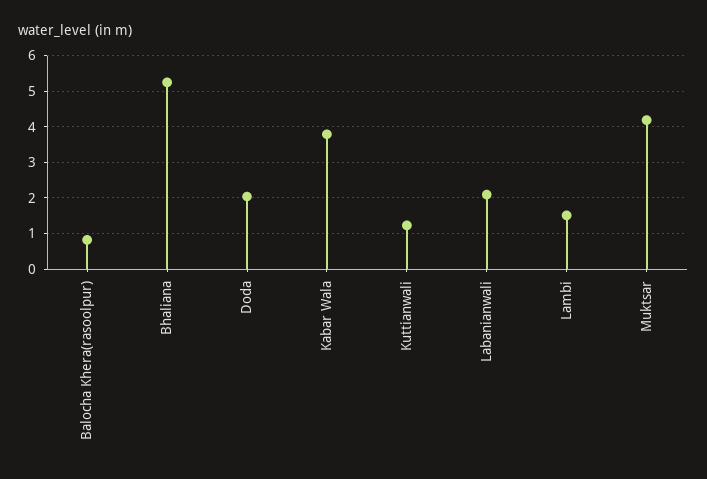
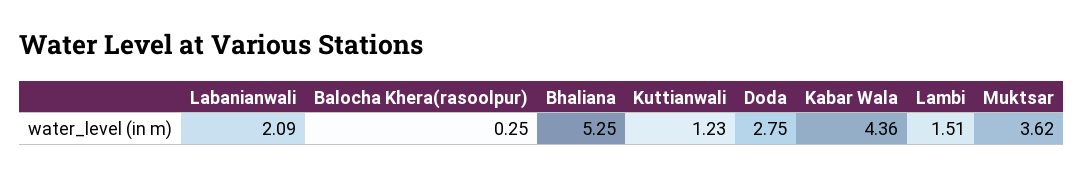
Balocha Khera(rasoolpur): 0.8 -> 0.25
Doda: 2 -> 2.75
Kabar Wala: 3.8 -> 4.36
Muktsar: 4.2 -> 3.62

